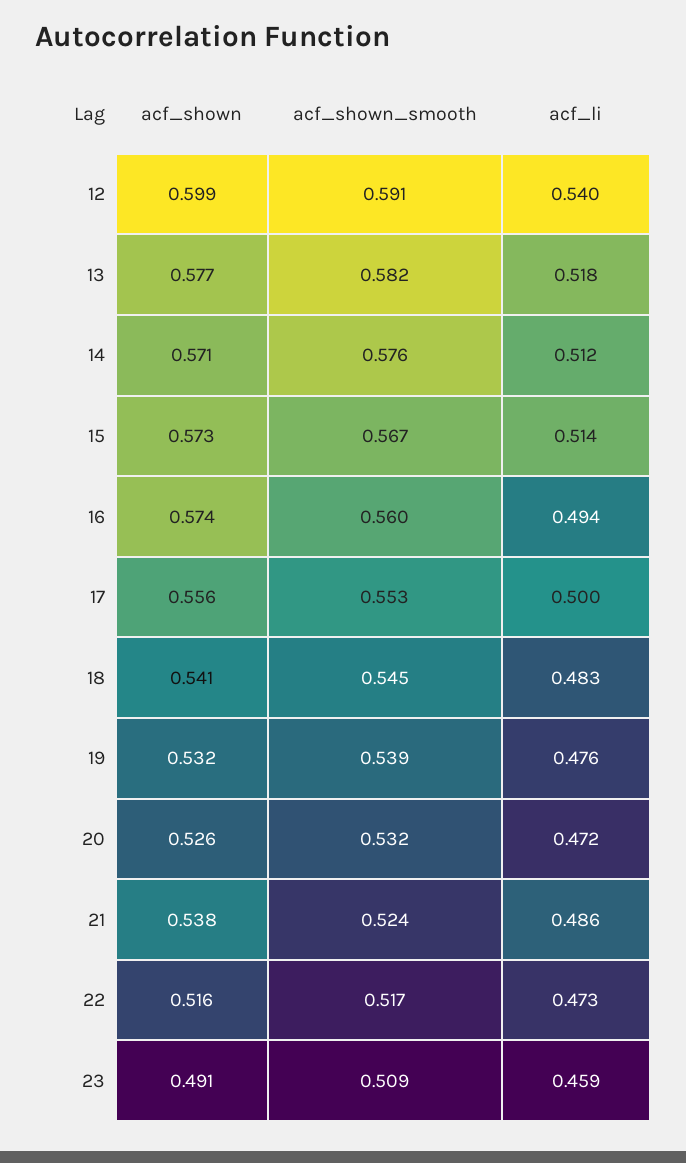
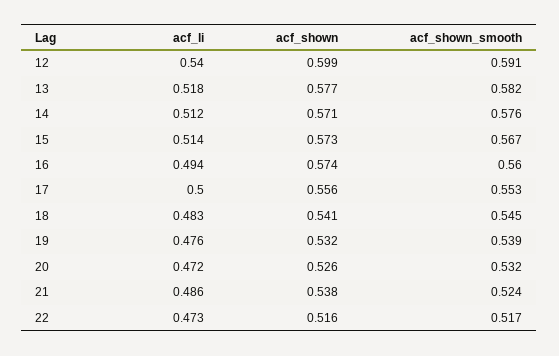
acf_shown, 23: 0.491 -> none
acf_shown_smooth, 23: 0.509 -> none
acf_li, 23: 0.459 -> none

